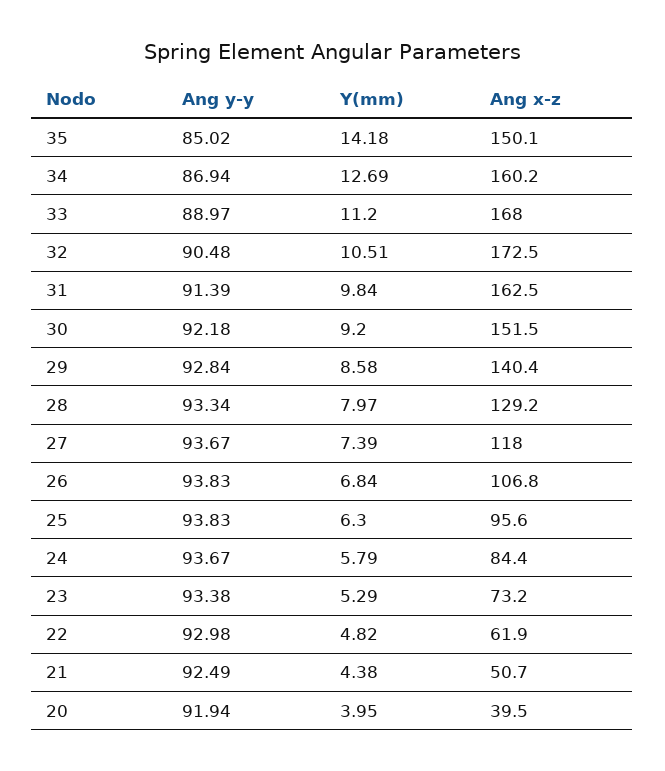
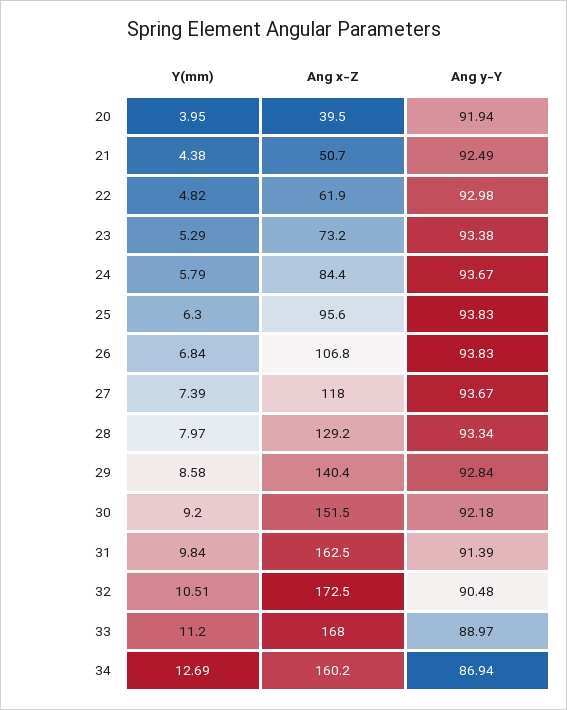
Ang y-y, 35: 85.02 -> none
Y(mm), 35: 14.18 -> none
Ang x-z, 35: 150.1 -> none

